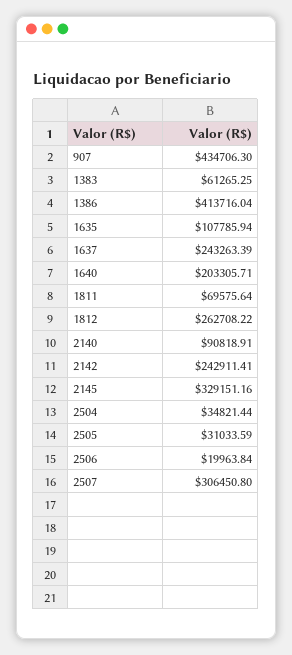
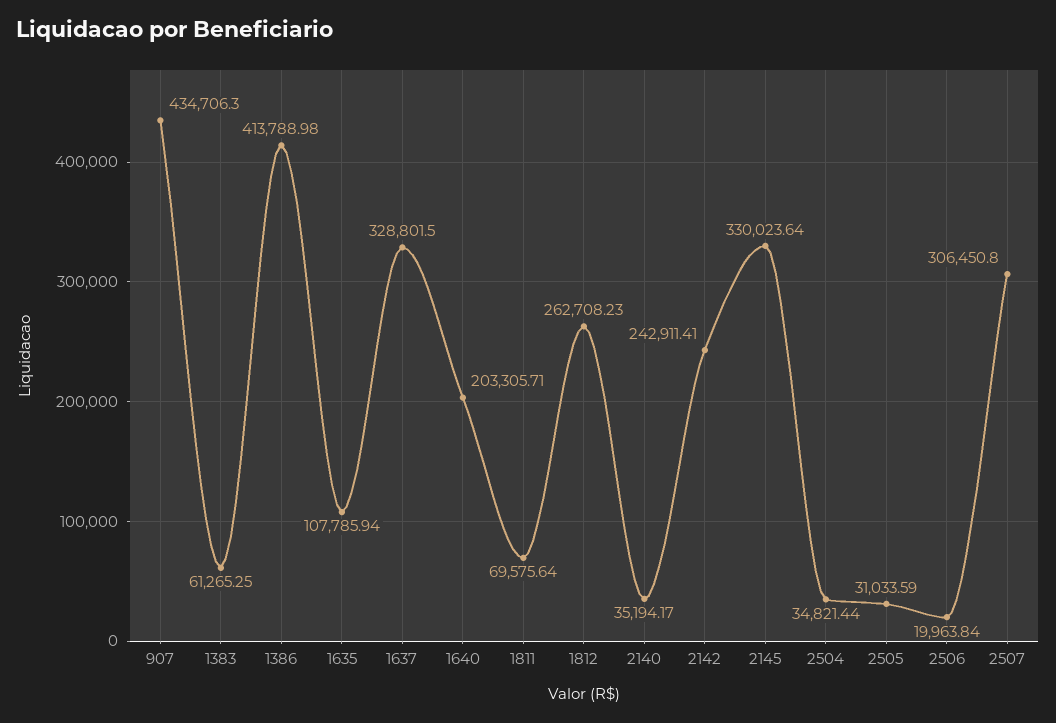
1386: 413716.04 -> 413788.98
1637: 243263.39 -> 328801.5
1812: 262708.22 -> 262708.23
2140: 90818.91 -> 35194.17
2145: 329151.16 -> 330023.64

